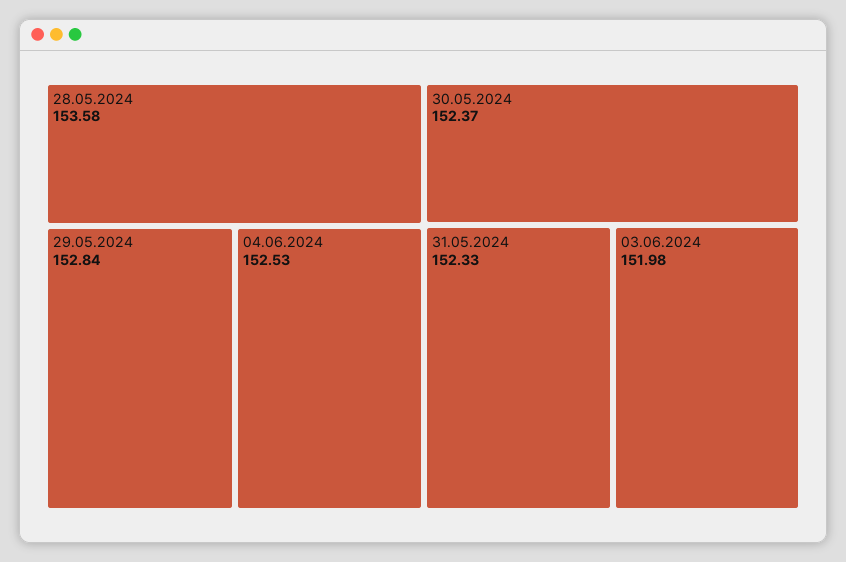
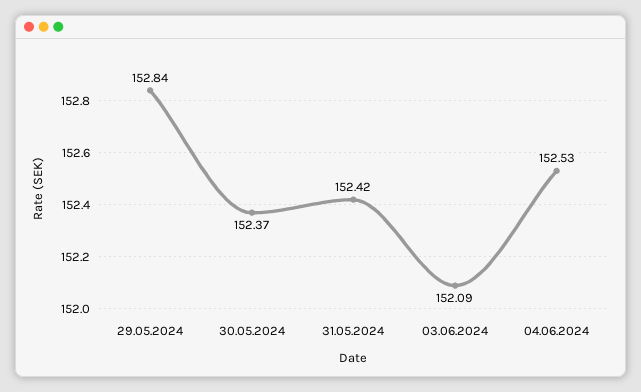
28.05.2024: 153.58 -> none
31.05.2024: 152.33 -> 152.42
03.06.2024: 151.98 -> 152.09

